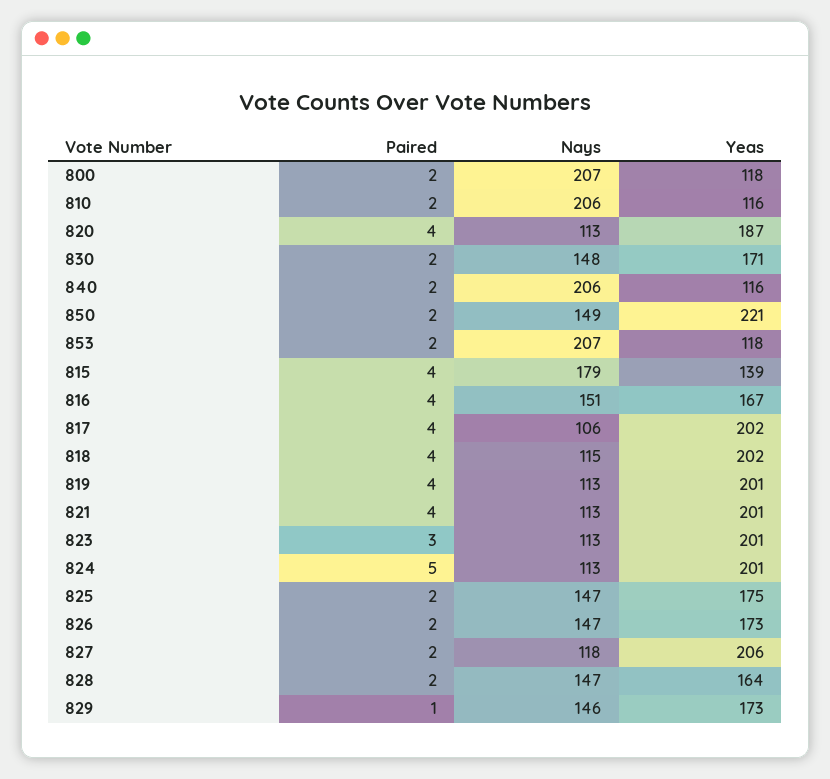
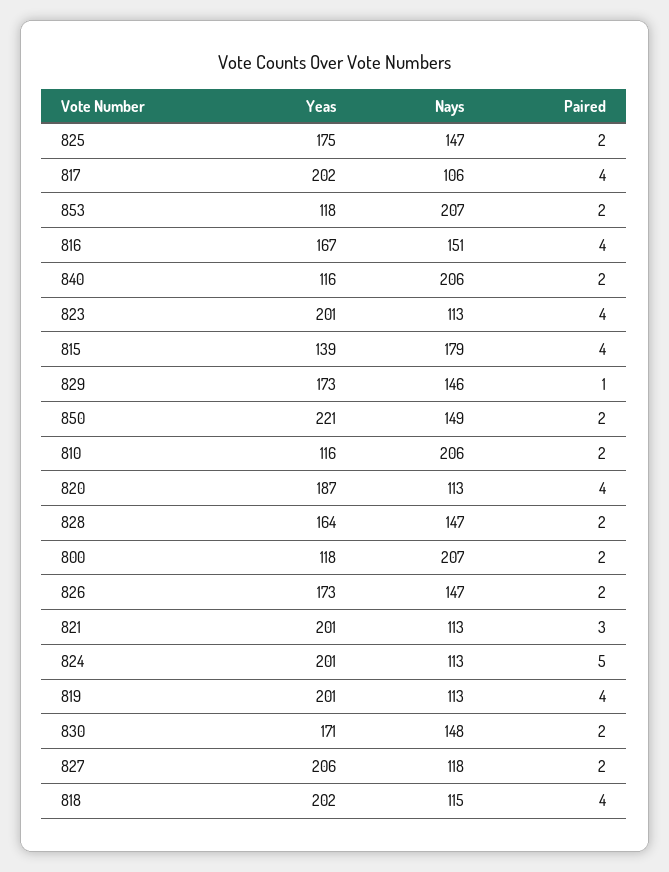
Paired, 821: 4 -> 3
Paired, 823: 3 -> 4

